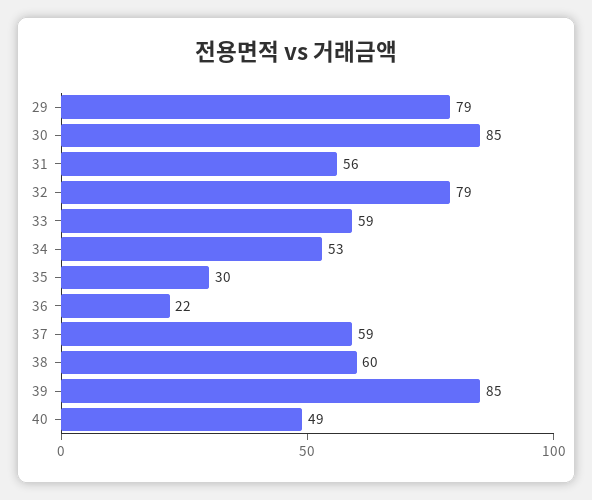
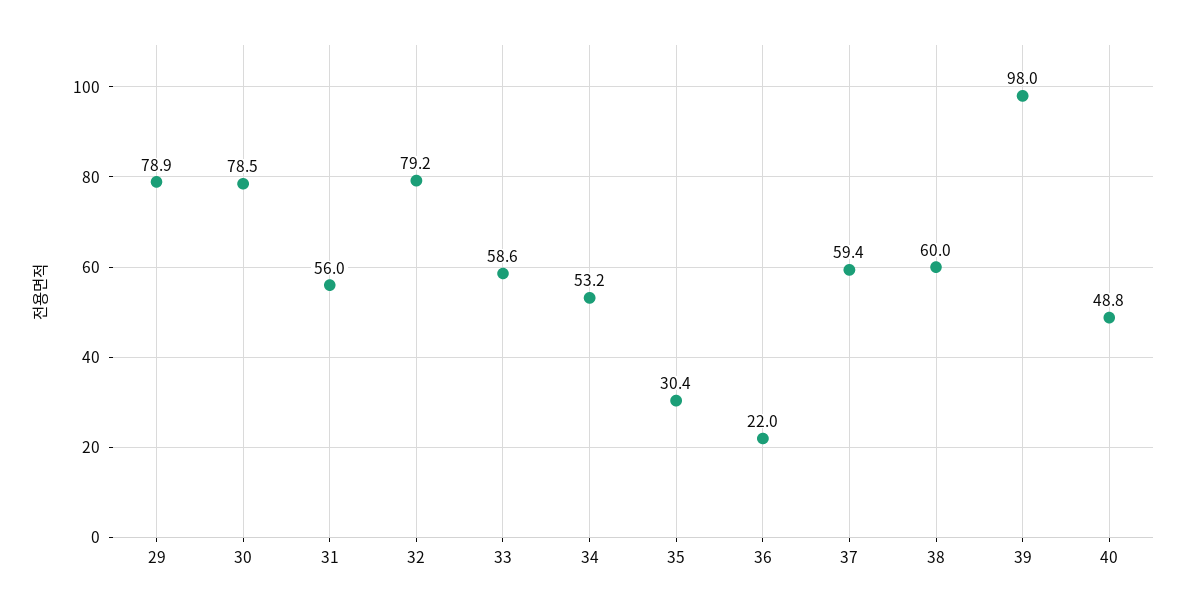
30: 85 -> 78.5
39: 85 -> 98

